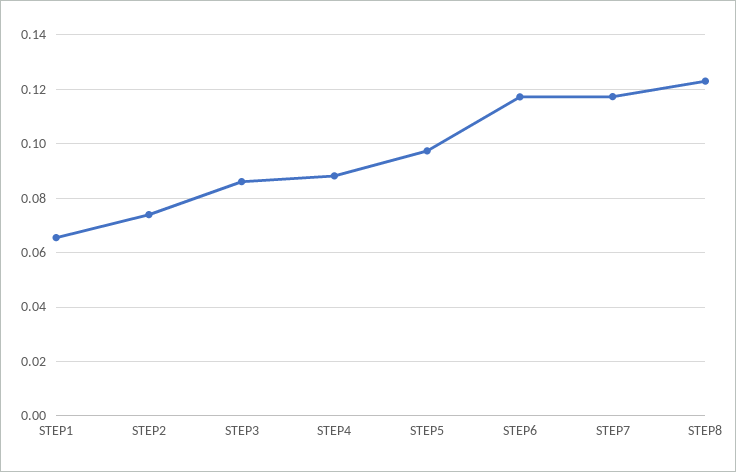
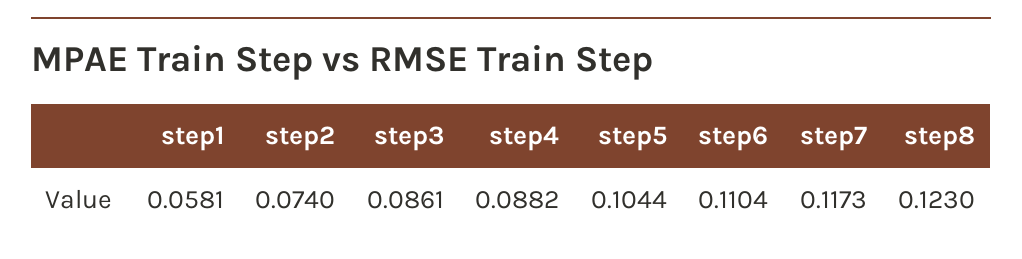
STEP1: 0.065 -> 0.0581
STEP5: 0.0975 -> 0.1044
STEP6: 0.1175 -> 0.1104

